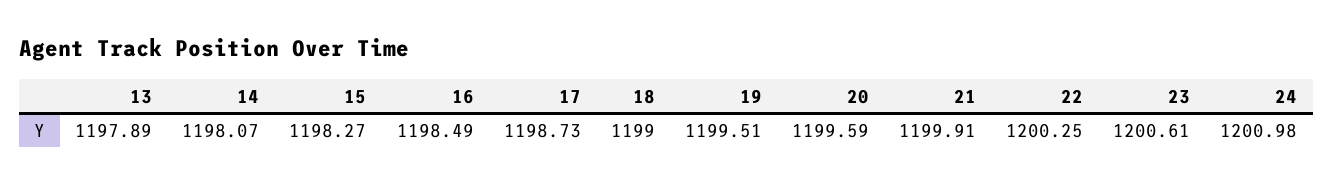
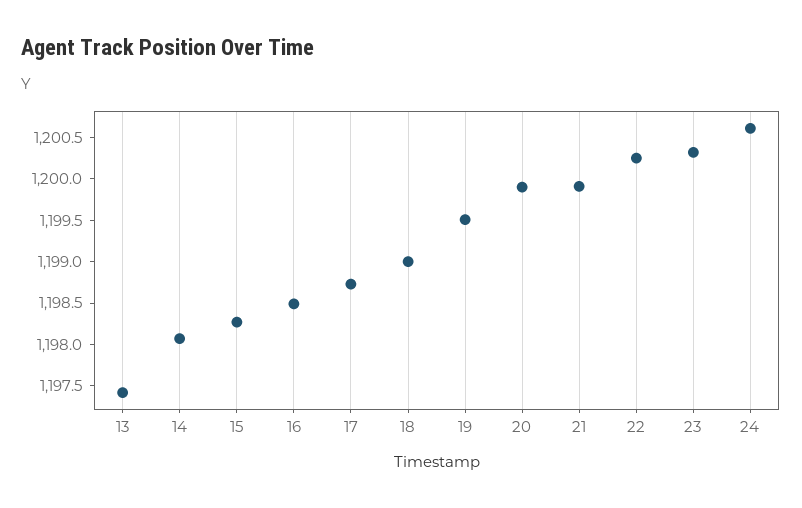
13: 1197.89 -> 1197.4
20: 1199.59 -> 1199.9
23: 1200.61 -> 1200.3
24: 1200.98 -> 1200.6

